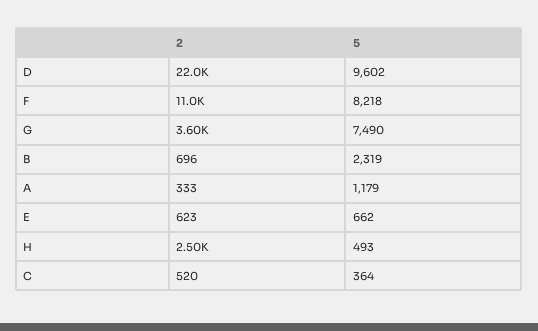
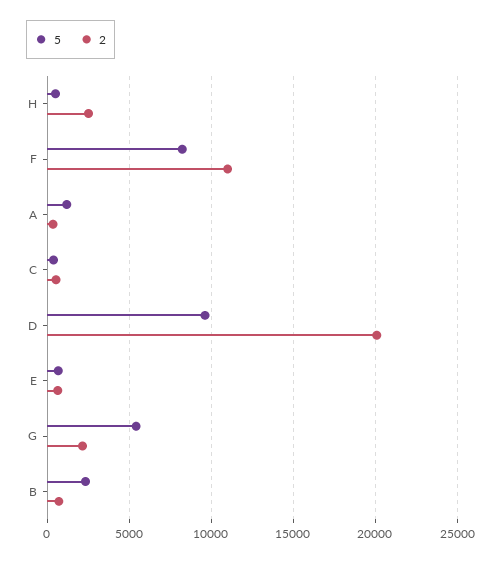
2, D: 22000 -> 20000
2, G: 3600 -> 2000
5, G: 7490 -> 5500

